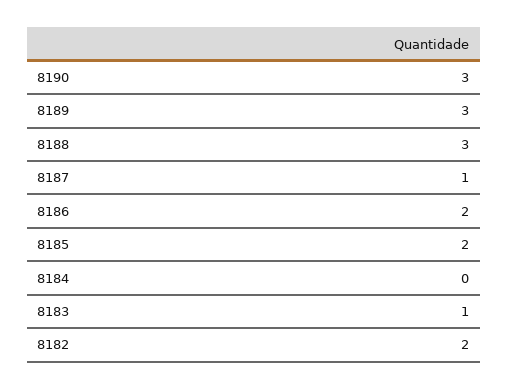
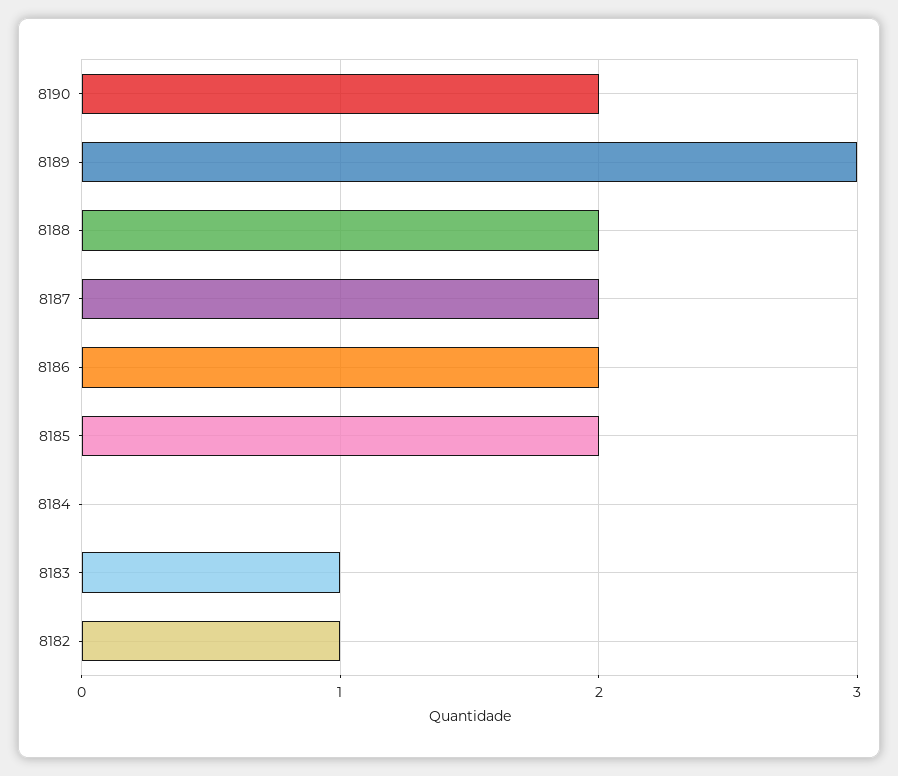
8190: 3 -> 2
8188: 3 -> 2
8187: 1 -> 2
8182: 2 -> 1

